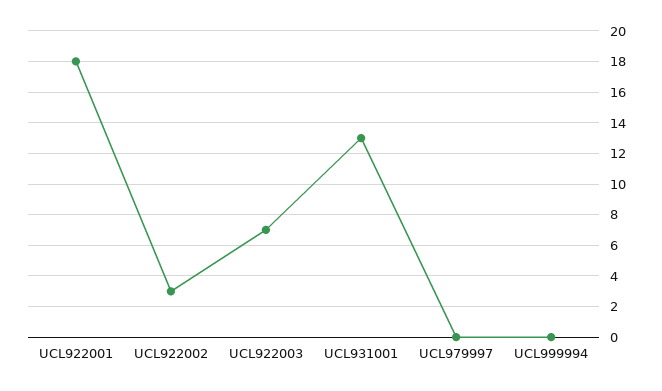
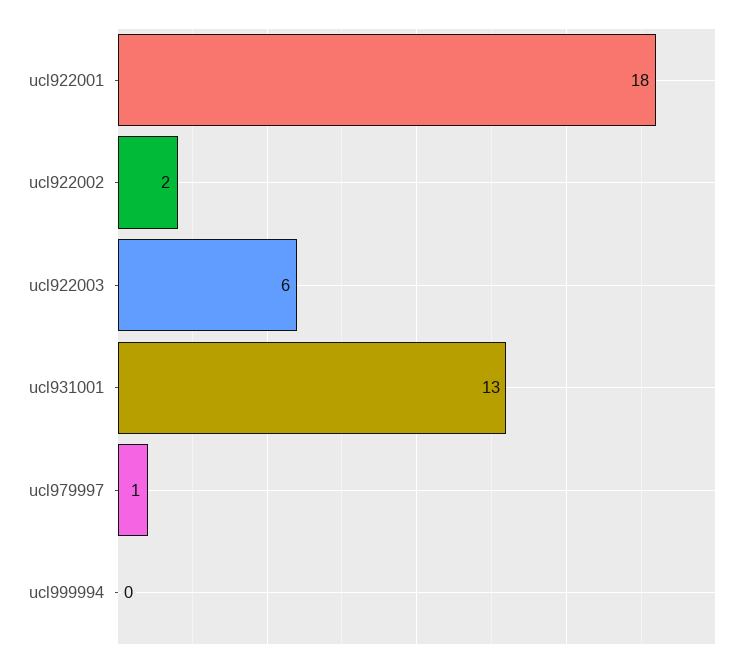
UCL922002: 3 -> 2
UCL922003: 7 -> 6
UCL979997: 0 -> 1

